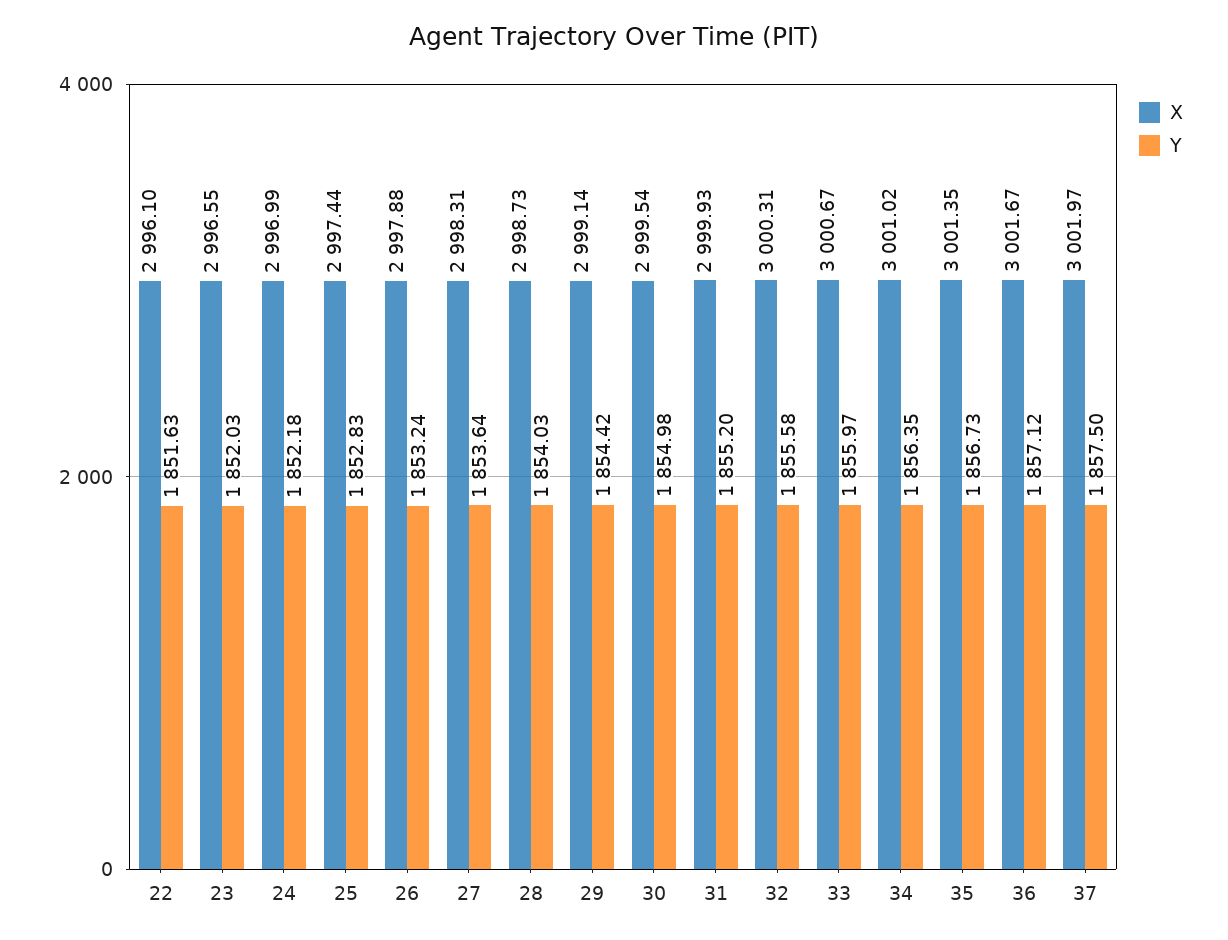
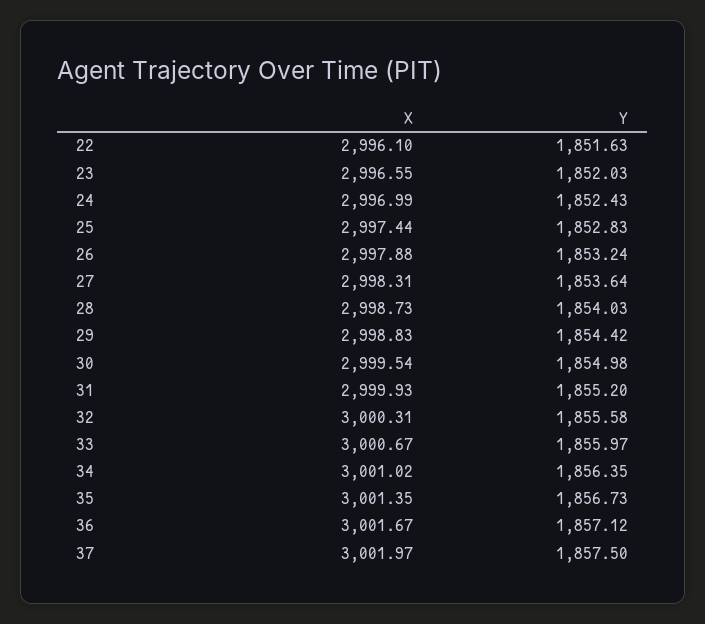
Y, 24: 1852.18 -> 1852.43
X, 29: 2999.14 -> 2998.83

